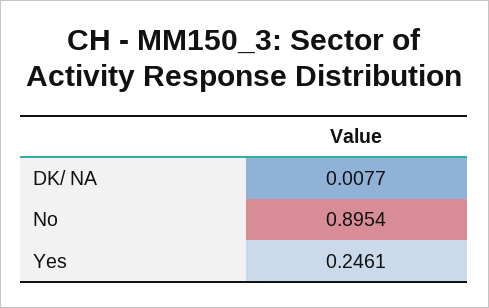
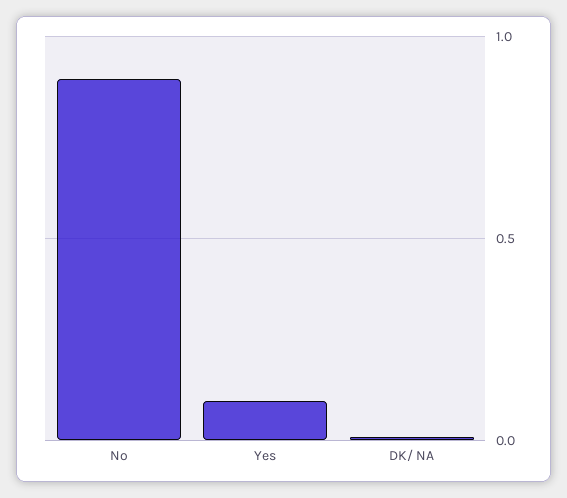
Yes: 0.2461 -> 0.1

